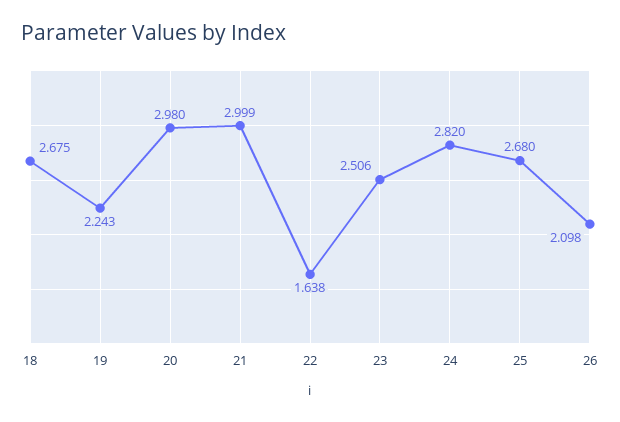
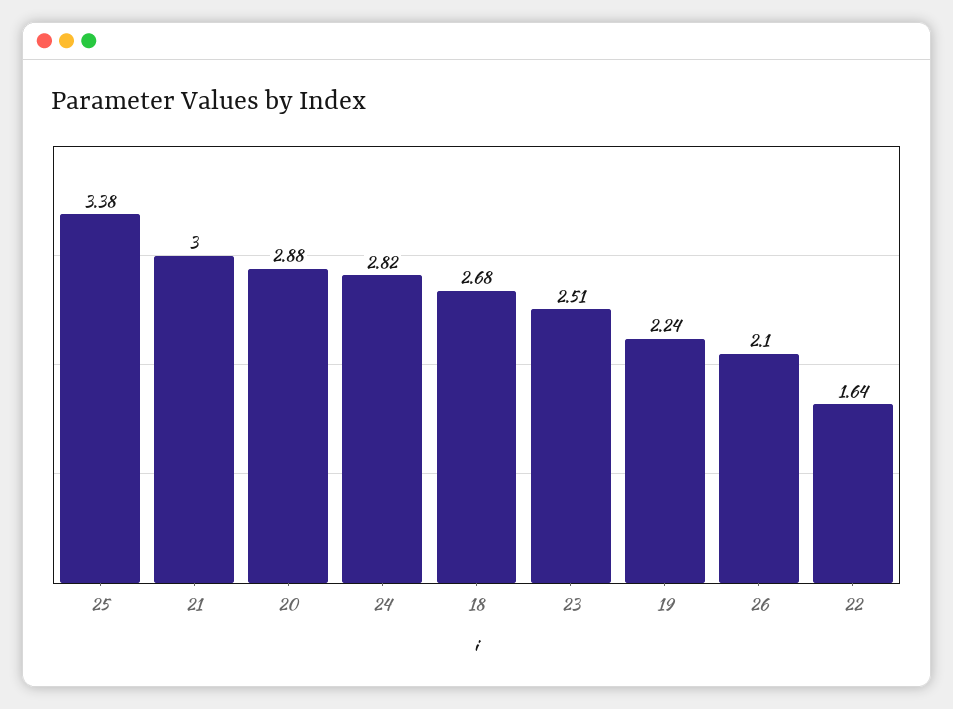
20: 2.98 -> 2.88
25: 2.68 -> 3.38

